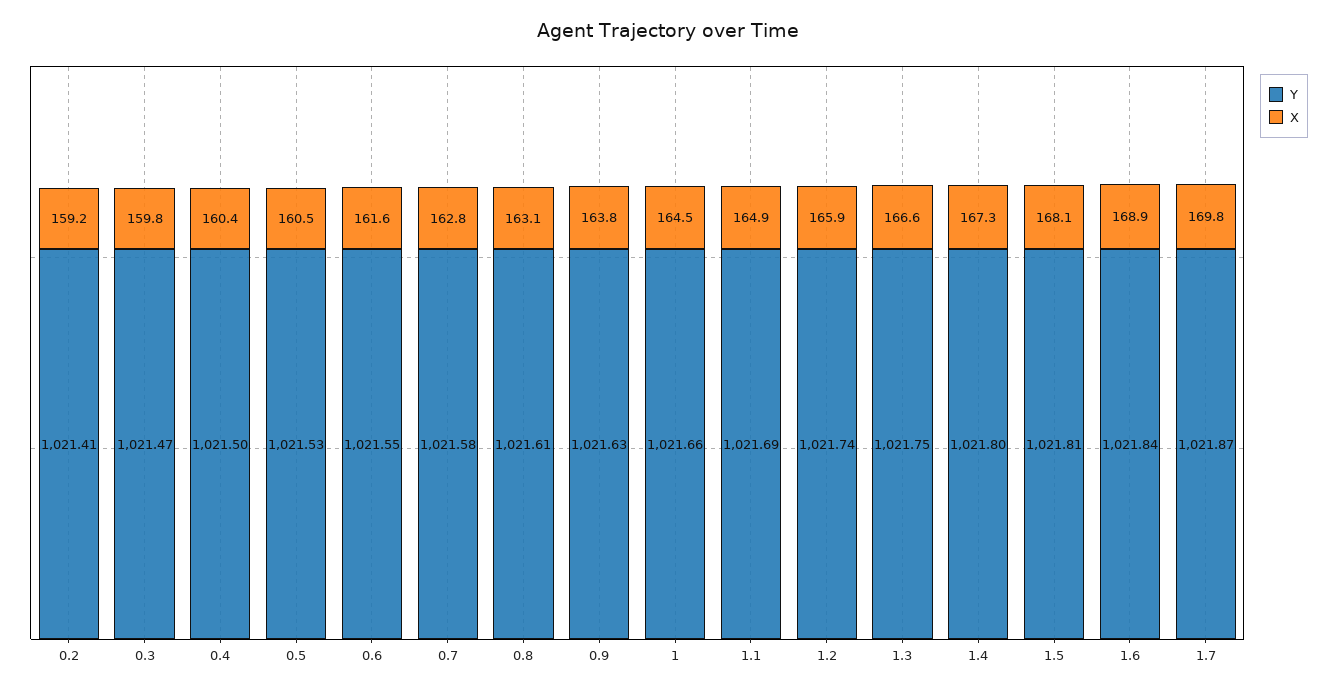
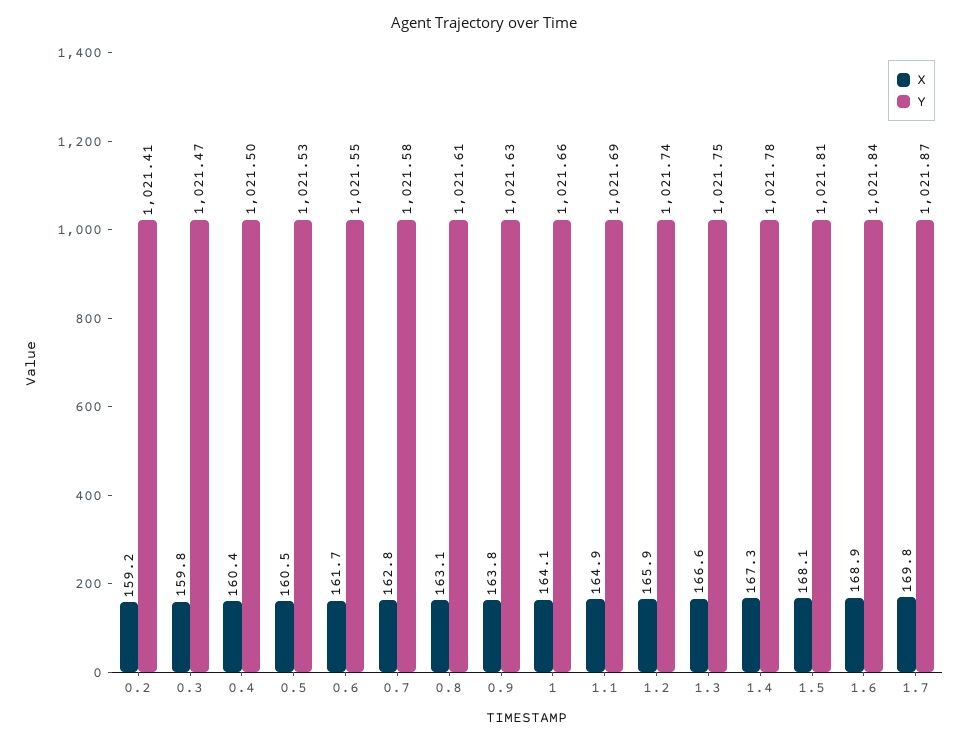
X, 0.6: 161.6 -> 161.7
X, 1: 164.5 -> 164.1
Y, 1.4: 1021.8 -> 1021.78

